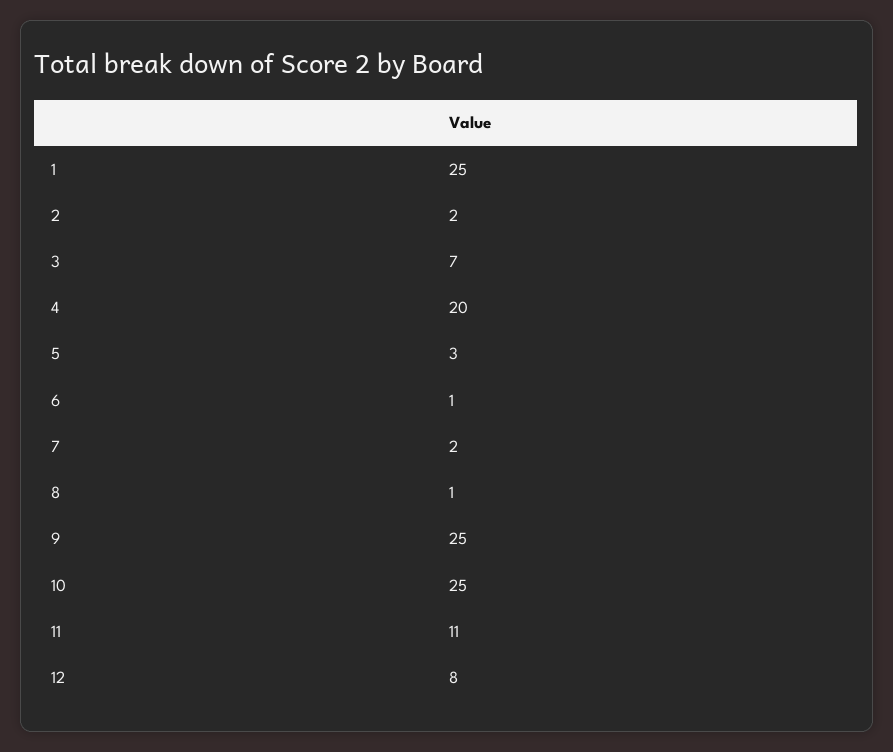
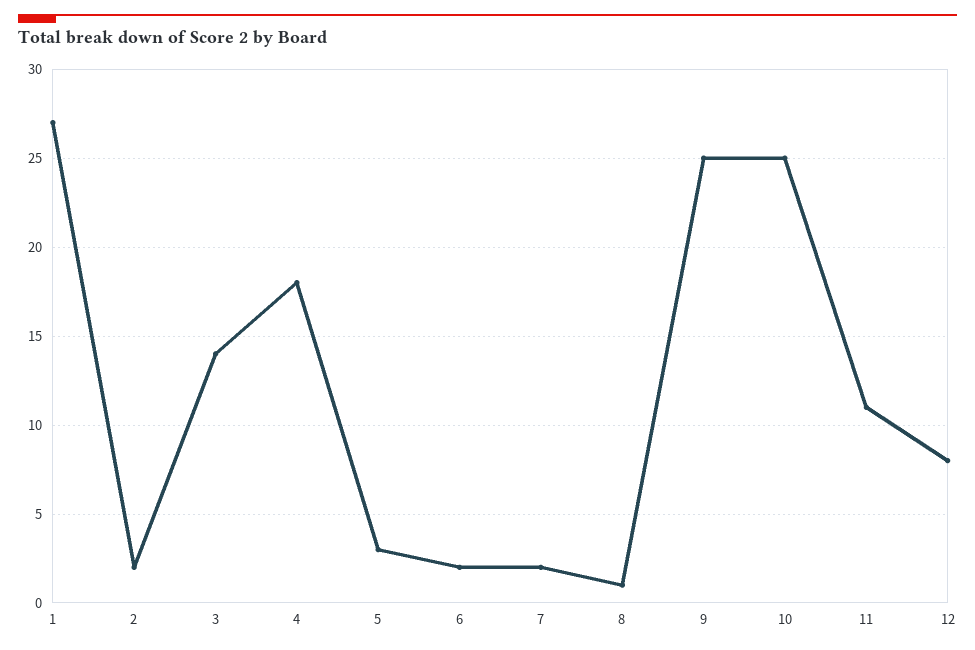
1: 25 -> 27
3: 7 -> 14
4: 20 -> 18
6: 1 -> 2

